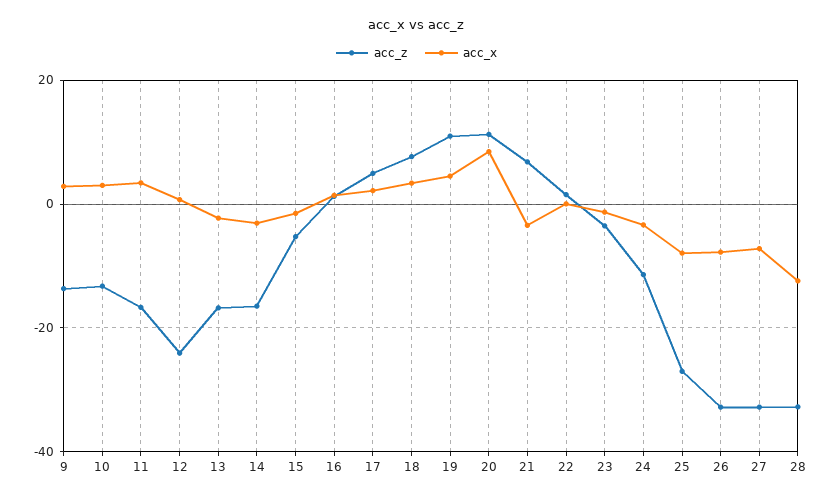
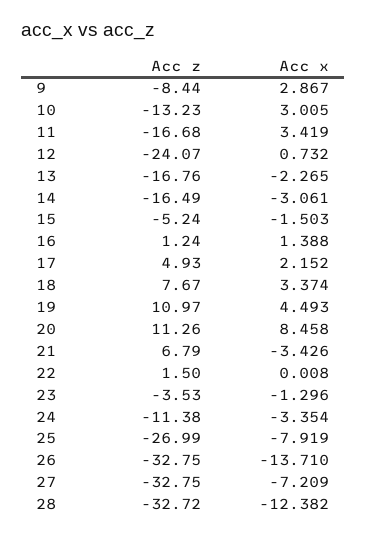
acc_z, 9: -14 -> -8.44
acc_x, 26: -8 -> -13.71

